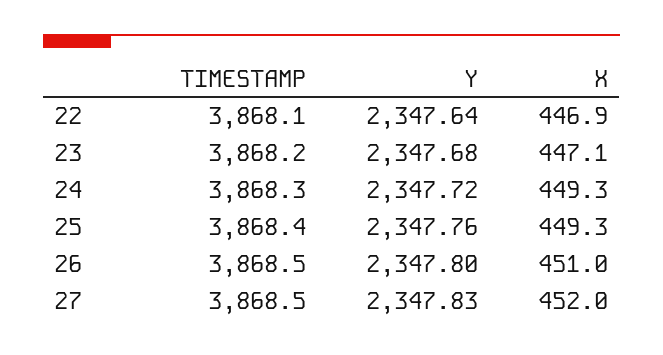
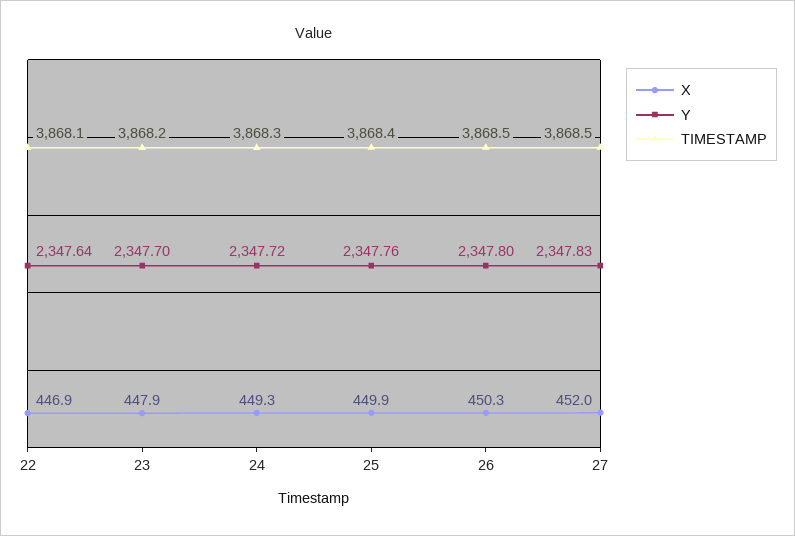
Y, 23: 2347.68 -> 2347.7
X, 23: 447.1 -> 447.9
X, 25: 449.3 -> 449.9
X, 26: 451 -> 450.3

